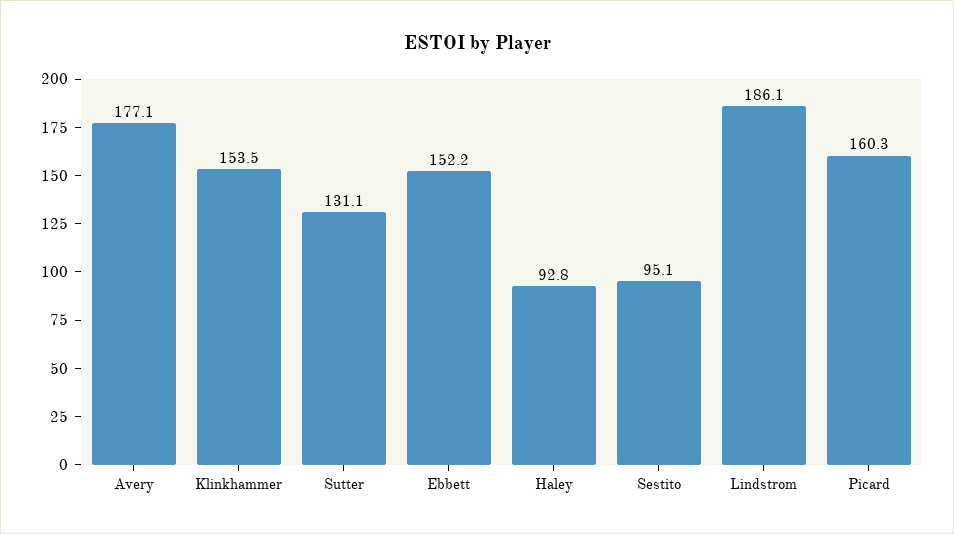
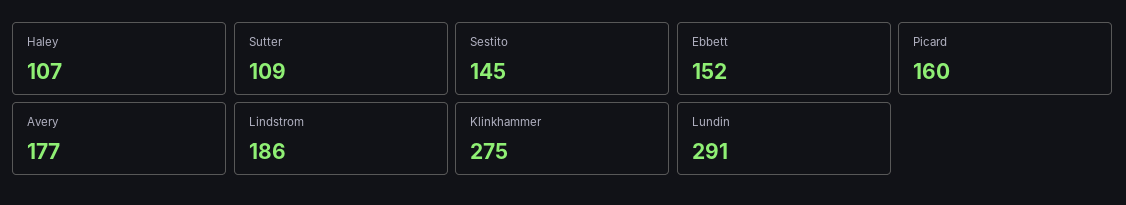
Klinkhammer: 153.5 -> 275
Sutter: 131.1 -> 109
Haley: 92.8 -> 107
Sestito: 95.1 -> 145
Lundin: none -> 291

